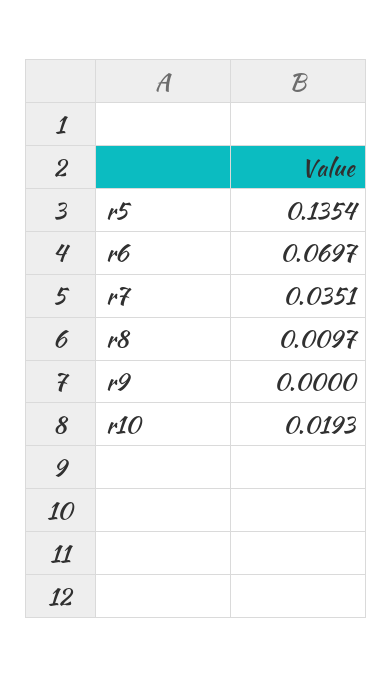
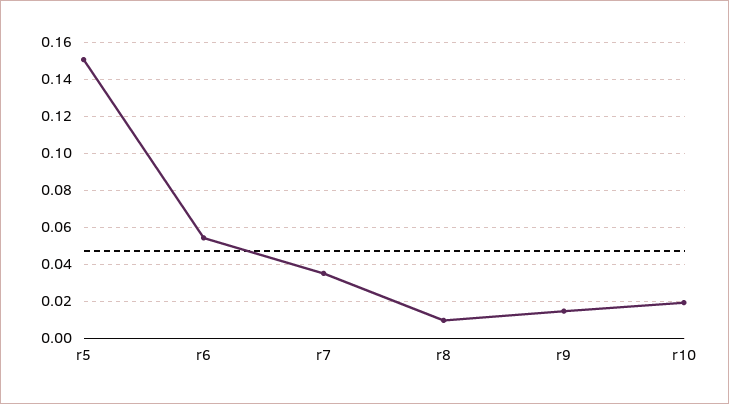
r5: 0.1354 -> 0.15
r6: 0.0697 -> 0.055
r9: 0 -> 0.015

